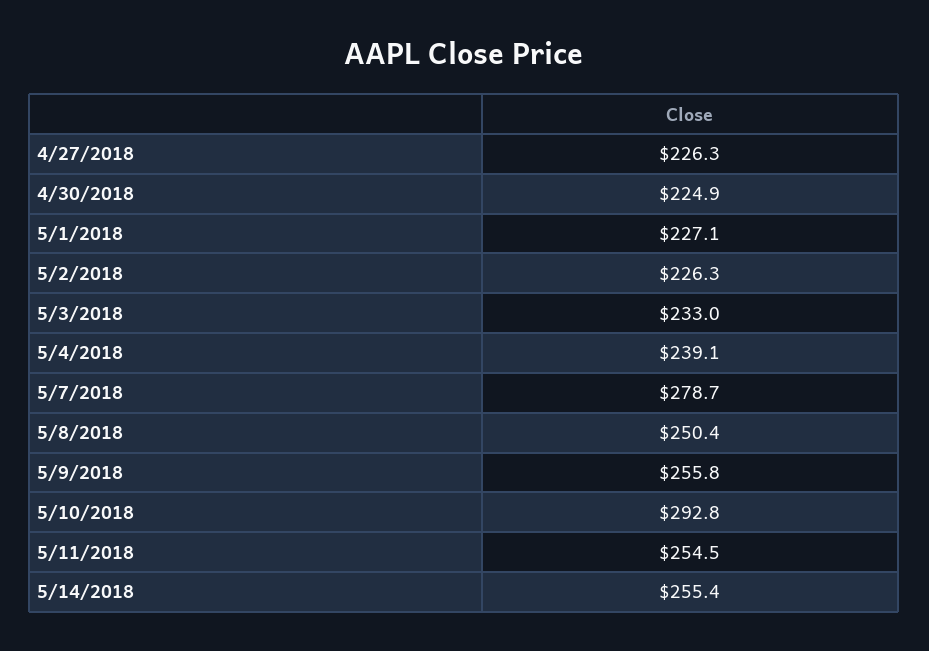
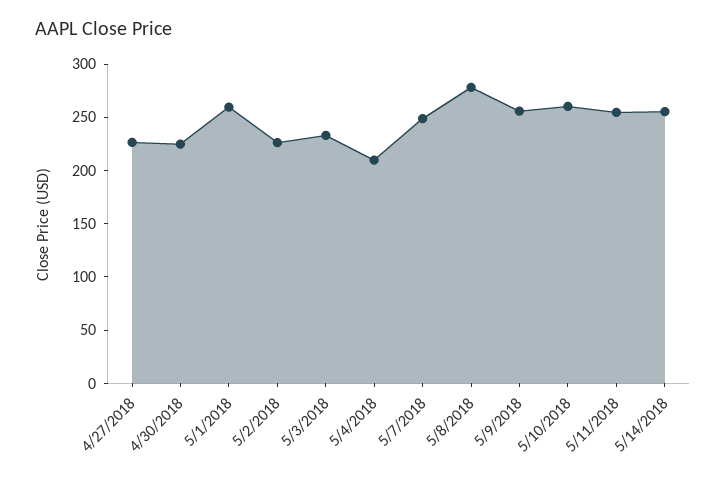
5/1/2018: 227.1 -> 260
5/4/2018: 239.1 -> 210
5/7/2018: 278.7 -> 250
5/8/2018: 250.4 -> 280
5/10/2018: 292.8 -> 260

